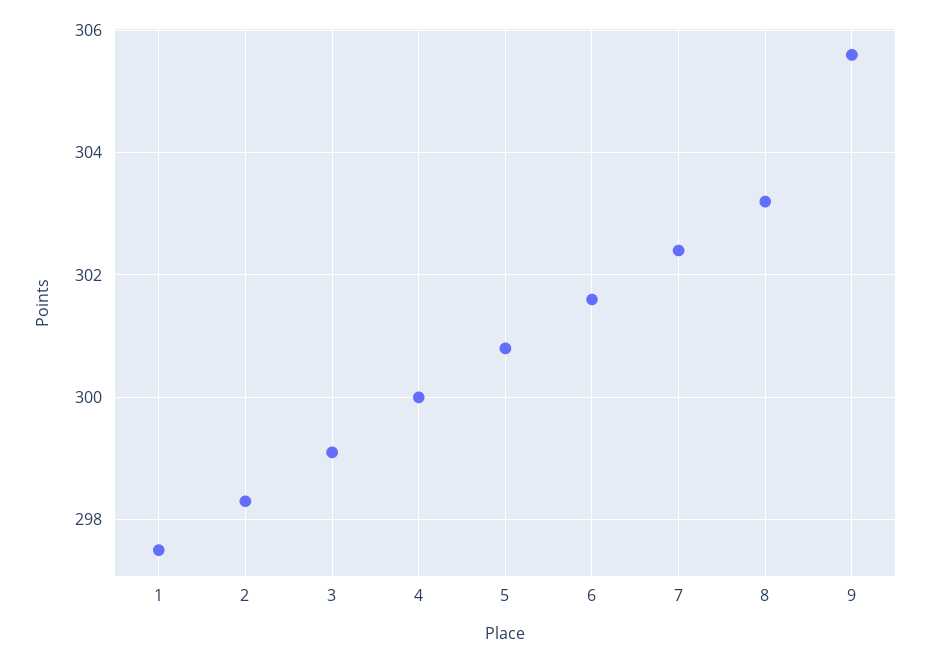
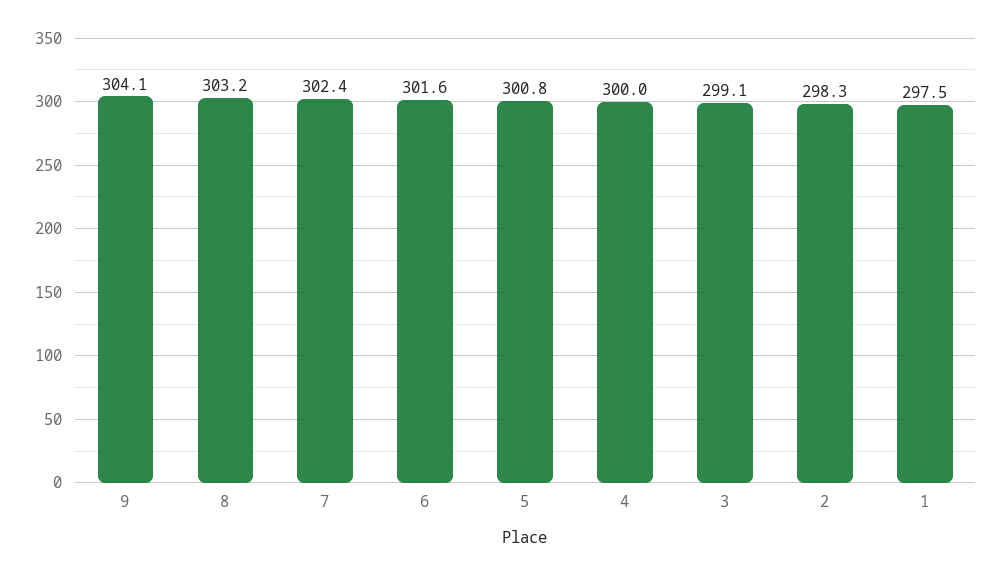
9: 305.5 -> 304.1

